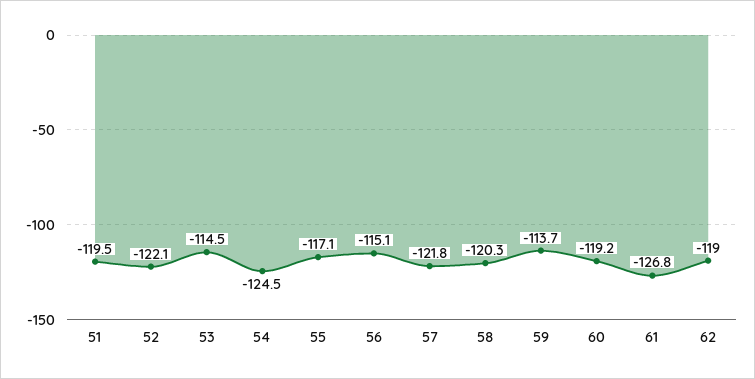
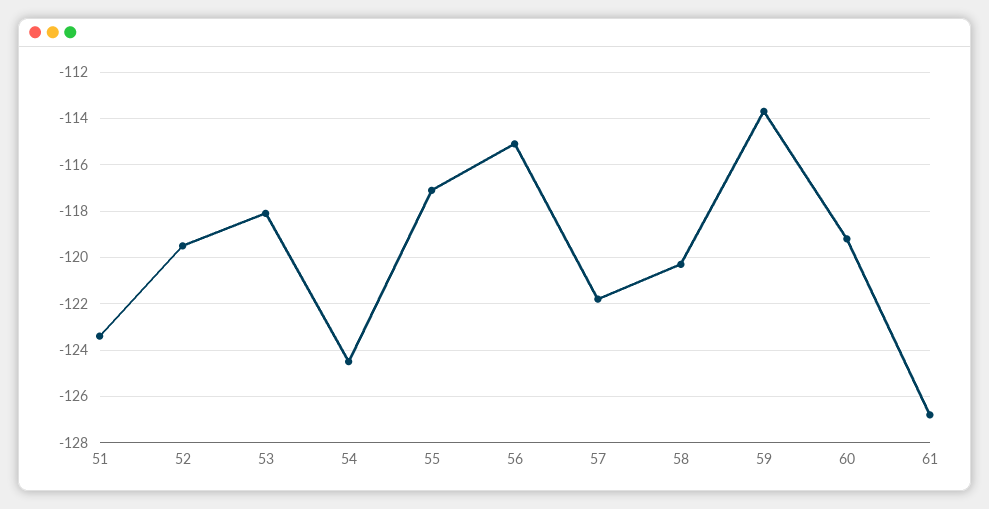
51: -119.5 -> -123.5
52: -122.1 -> -119.5
53: -114.5 -> -118
62: -119 -> none

